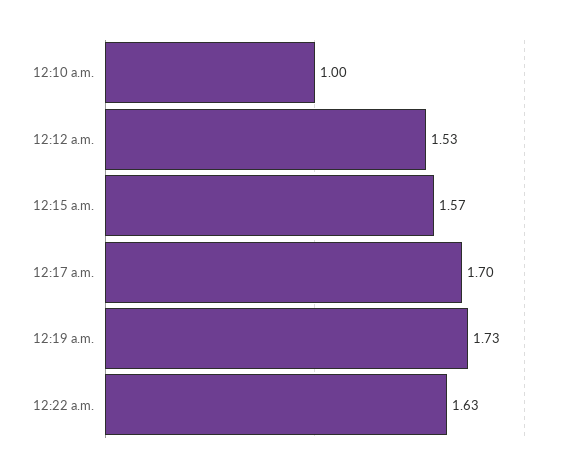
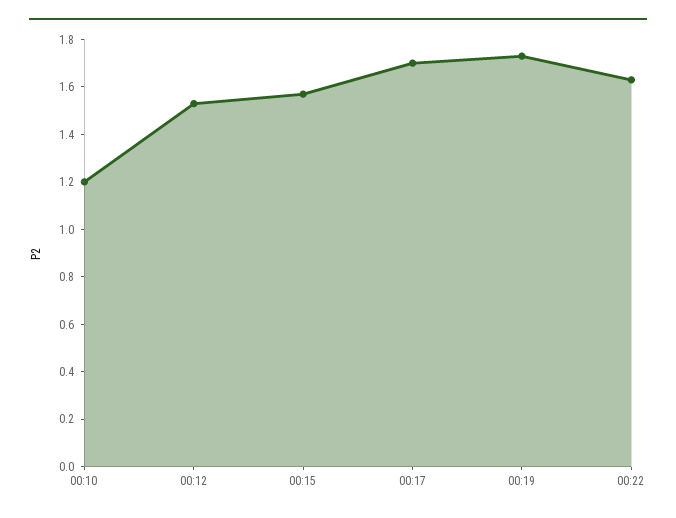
12:10 a.m.: 1 -> 1.2

